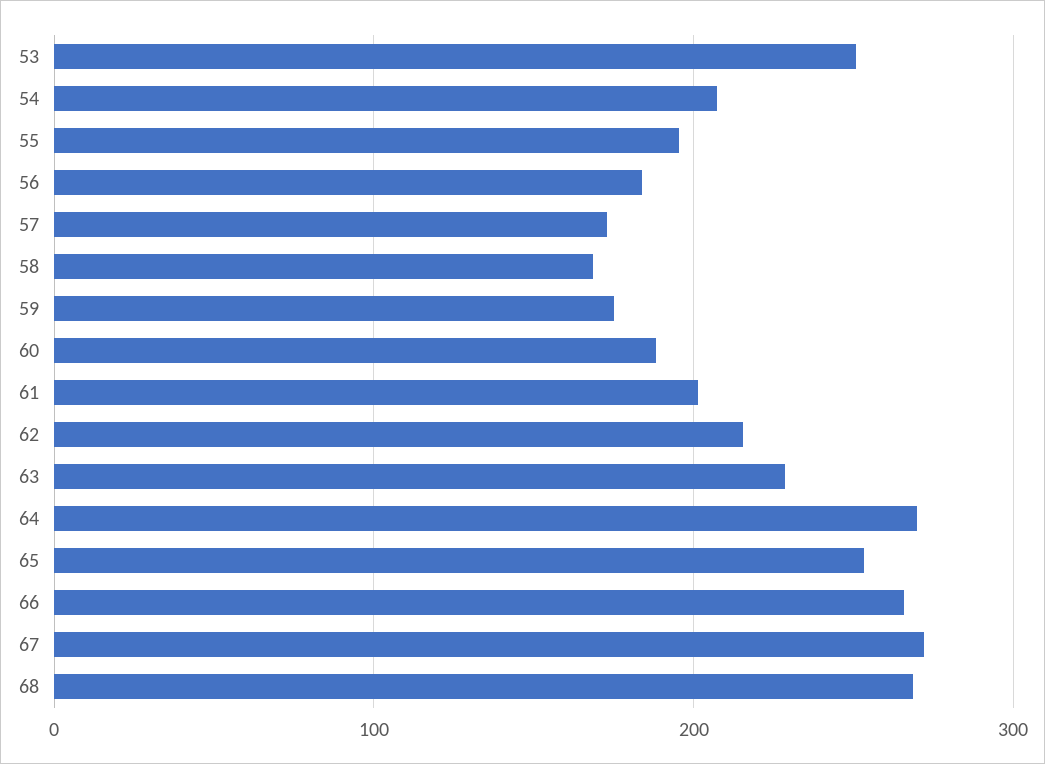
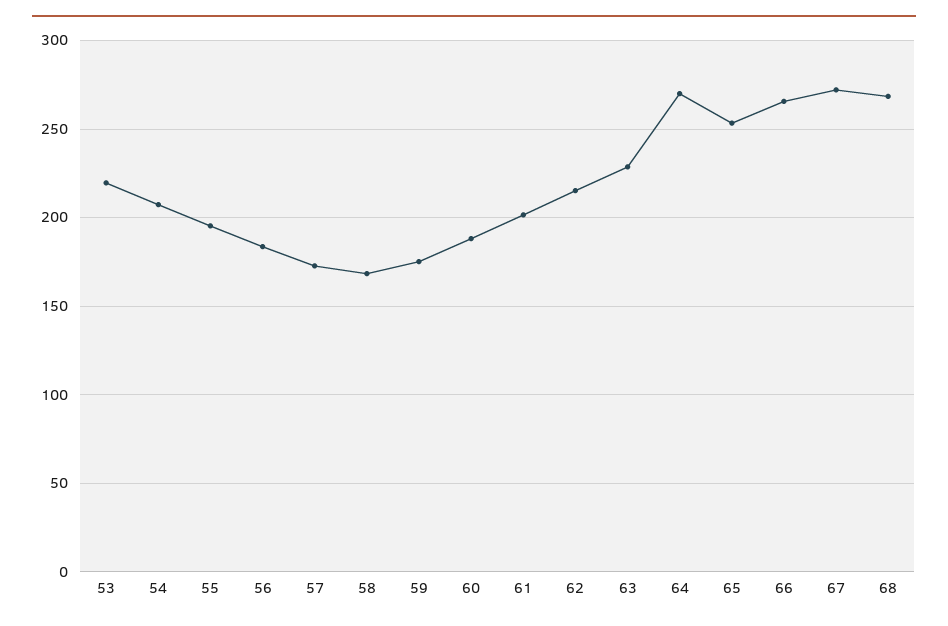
53: 250 -> 220

